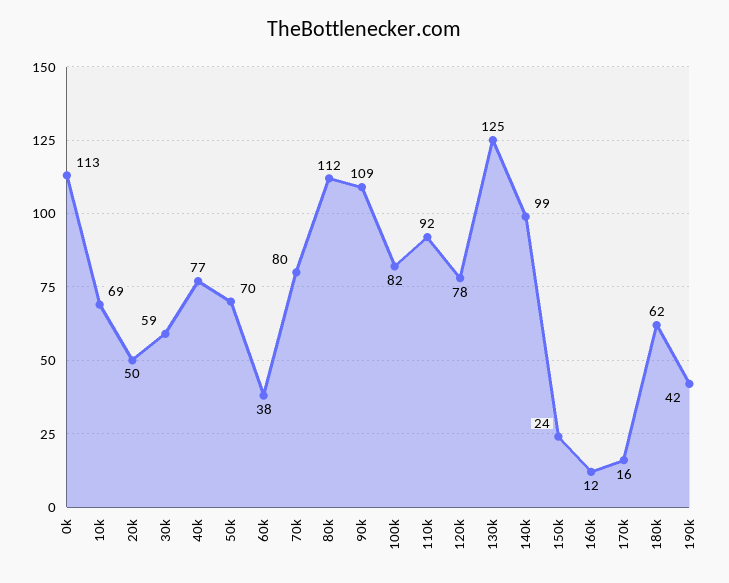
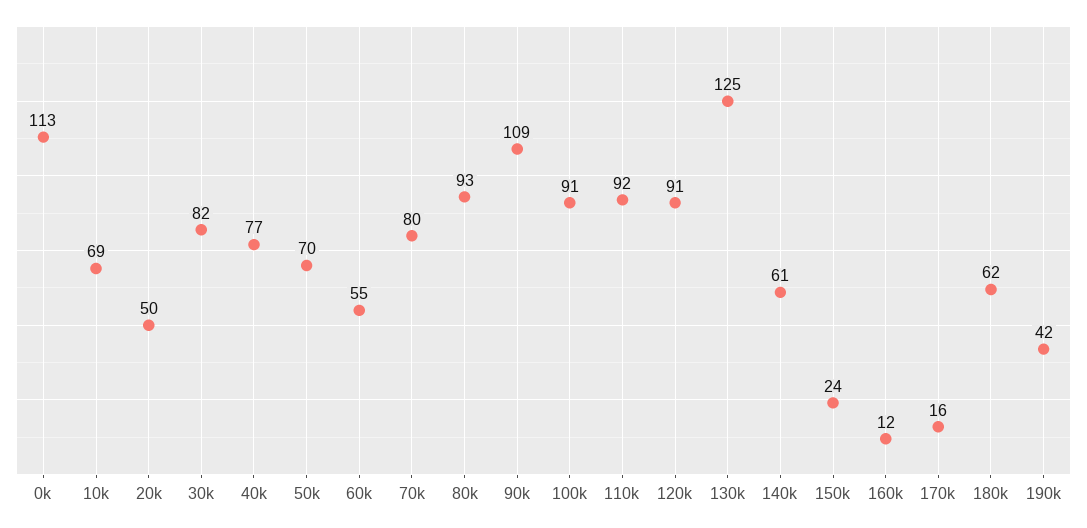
30k: 59 -> 82
60k: 38 -> 55
80k: 112 -> 93
100k: 82 -> 91
120k: 78 -> 91
140k: 99 -> 61

